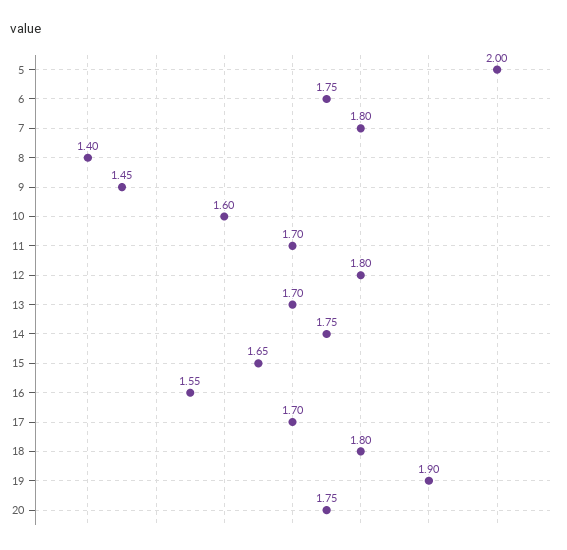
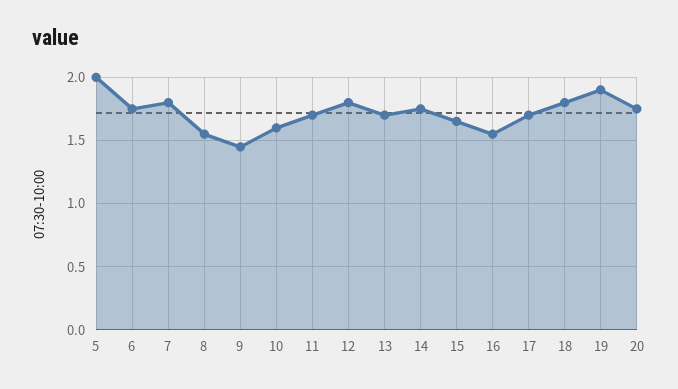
8: 1.4 -> 1.55

